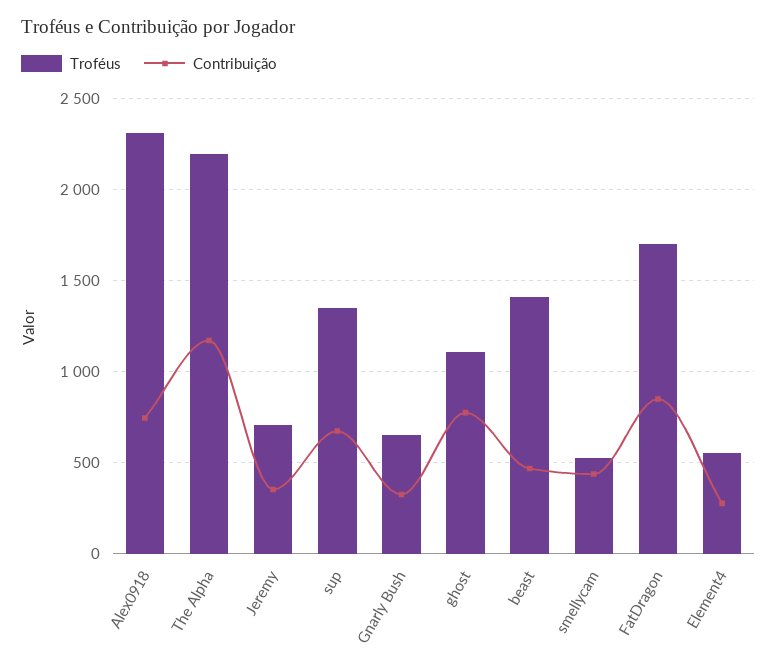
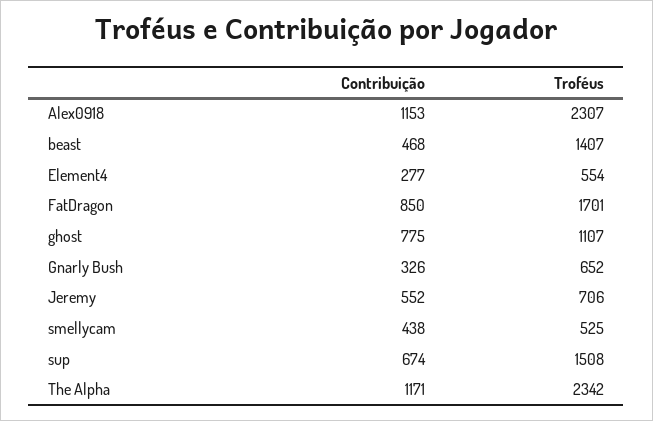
Contribuição, Alex0918: 750 -> 1153
Troféus, The Alpha: 2200 -> 2342
Contribuição, Jeremy: 350 -> 552
Troféus, sup: 1350 -> 1508

